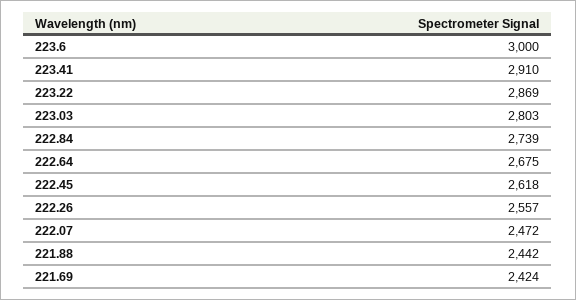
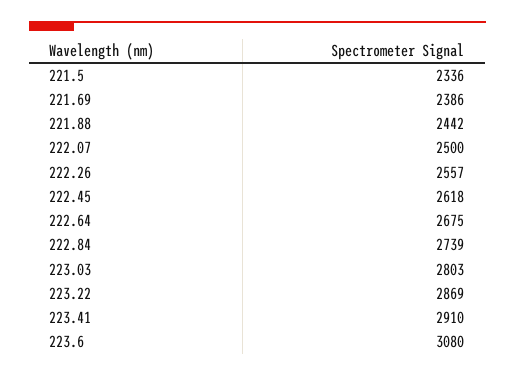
223.6: 3000 -> 3080
222.07: 2472 -> 2500
221.69: 2424 -> 2386
221.5: none -> 2336

